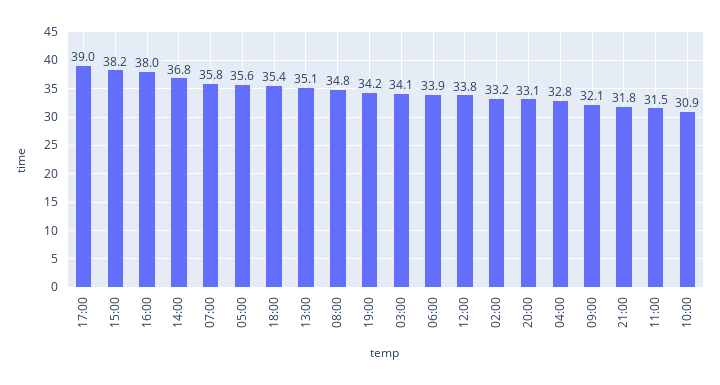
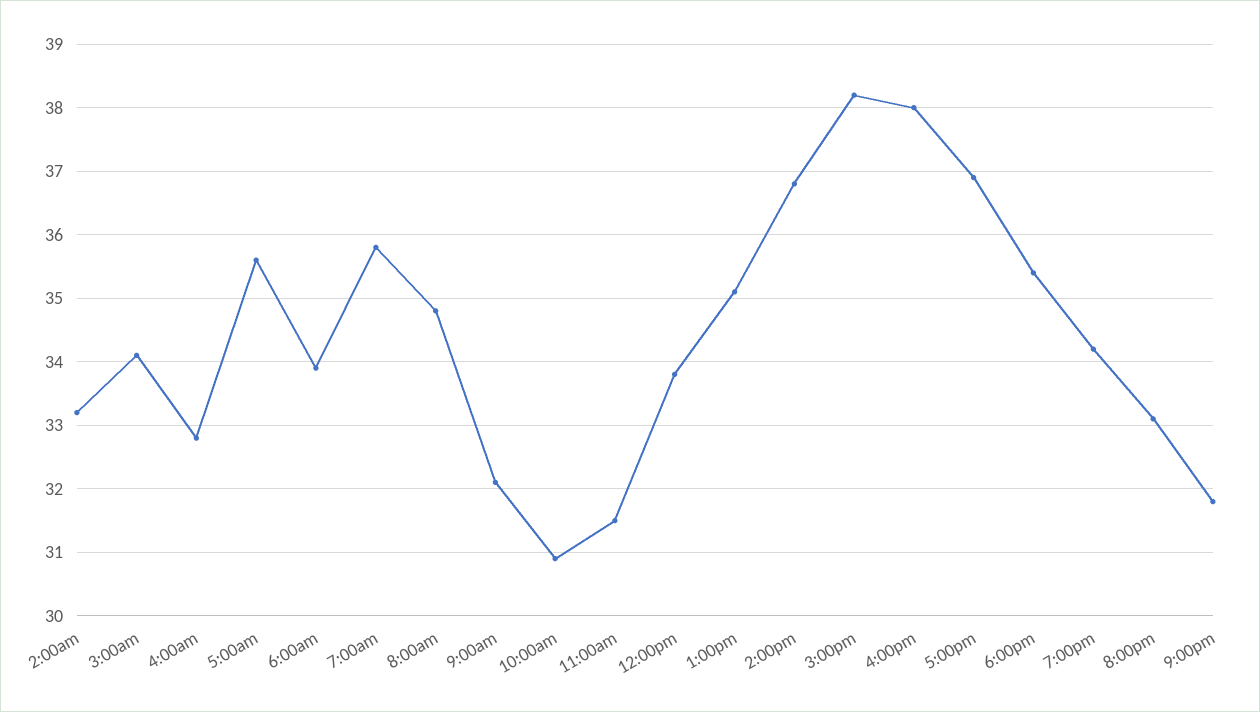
17:00: 39 -> 36.9

